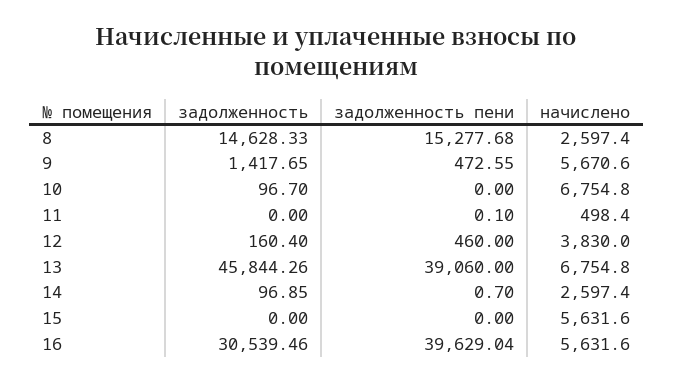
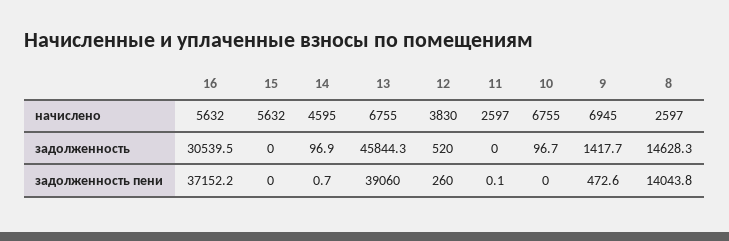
задолженность пени, 8: 15277.68 -> 14043.8
начислено, 9: 5670.6 -> 6945
начислено, 11: 498.4 -> 2597
задолженность, 12: 160.4 -> 520
задолженность пени, 12: 460 -> 260
начислено, 14: 2597.4 -> 4595
задолженность пени, 16: 39629.04 -> 37152.2

